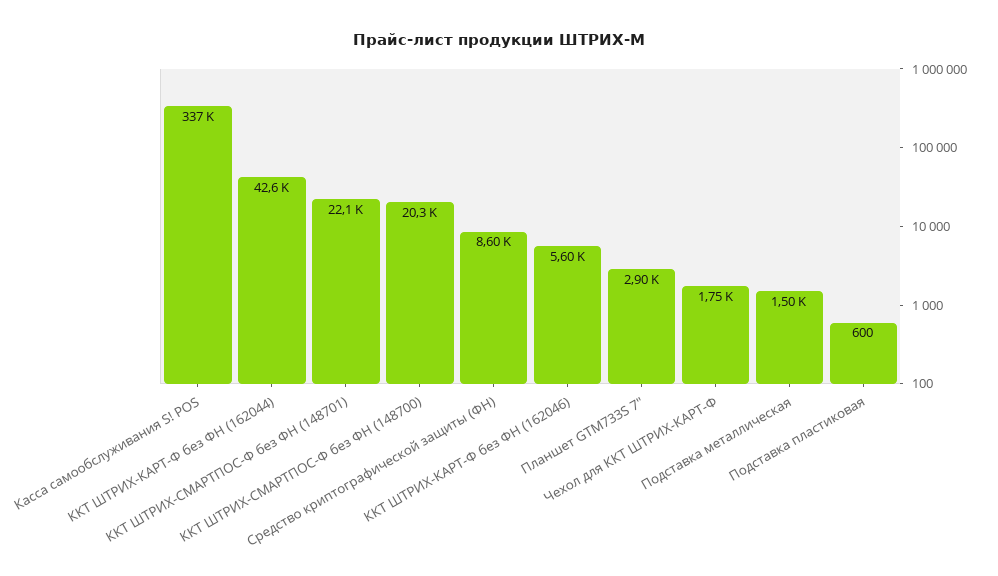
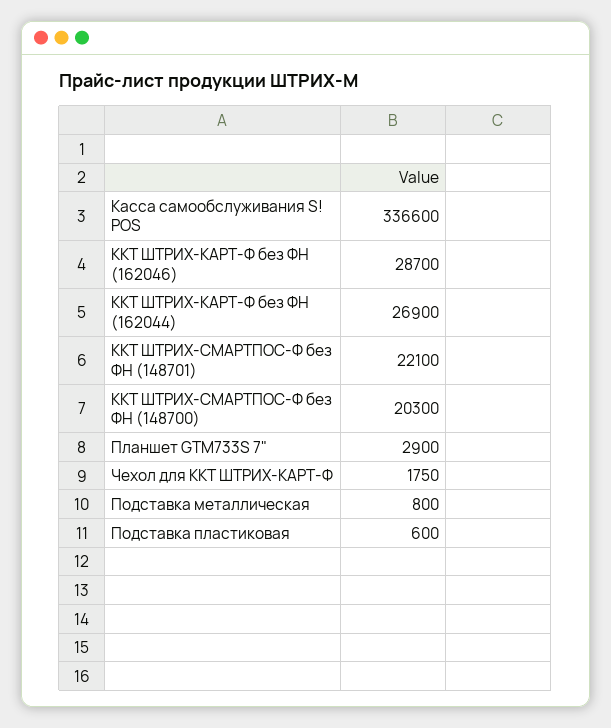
ККТ ШТРИХ-КАРТ-Ф без ФН (162044): 42600 -> 26900
Средство криптографической защиты (ФН): 8600 -> none
ККТ ШТРИХ-КАРТ-Ф без ФН (162046): 5600 -> 28700
Подставка металлическая: 1500 -> 800

